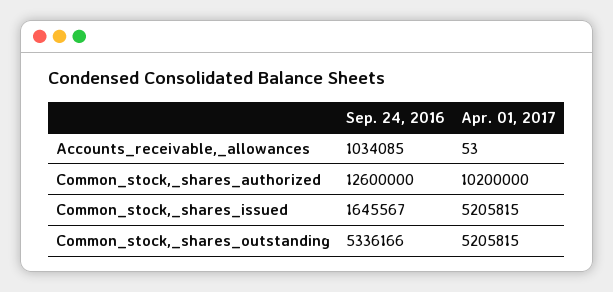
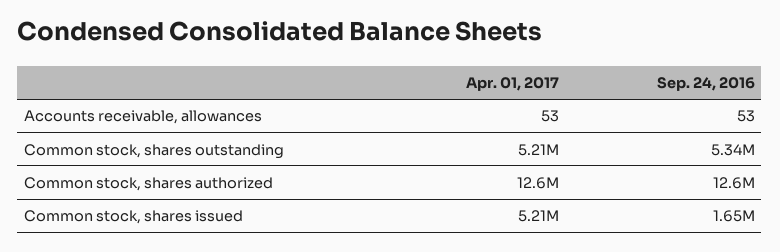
Sep. 24, 2016, Accounts_receivable,_allowances: 1034085 -> 53
Apr. 01, 2017, Common_stock,_shares_authorized: 10200000 -> 12600000

